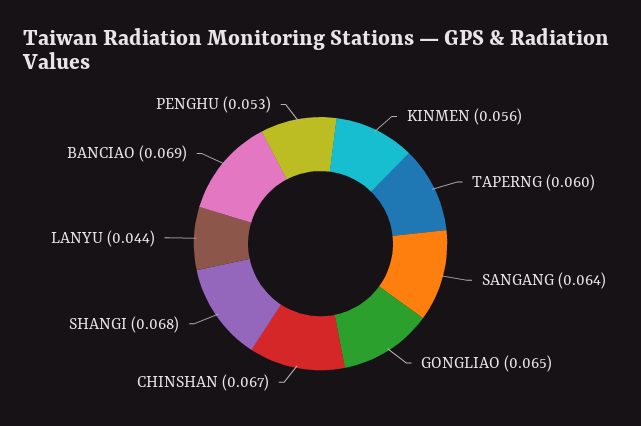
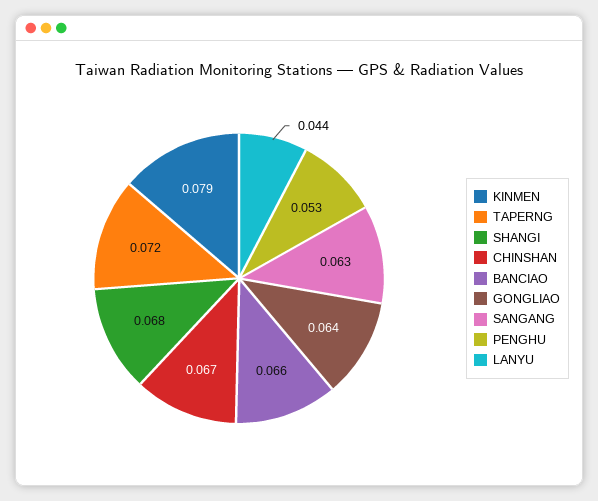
KINMEN: 0.056 -> 0.079
TAPERNG: 0.06 -> 0.072
SANGANG: 0.064 -> 0.063
GONGLIAO: 0.065 -> 0.064
BANCIAO: 0.069 -> 0.066

